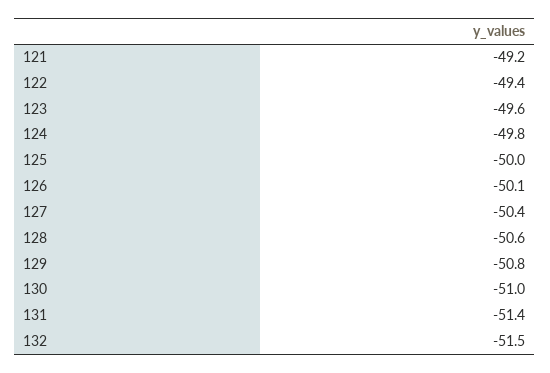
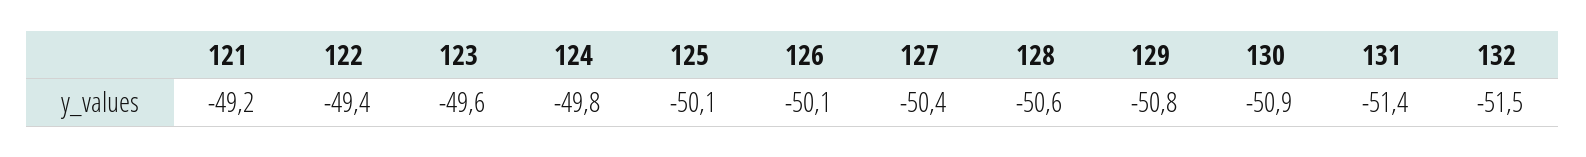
125: -50 -> -50.1
130: -51 -> -50.9

